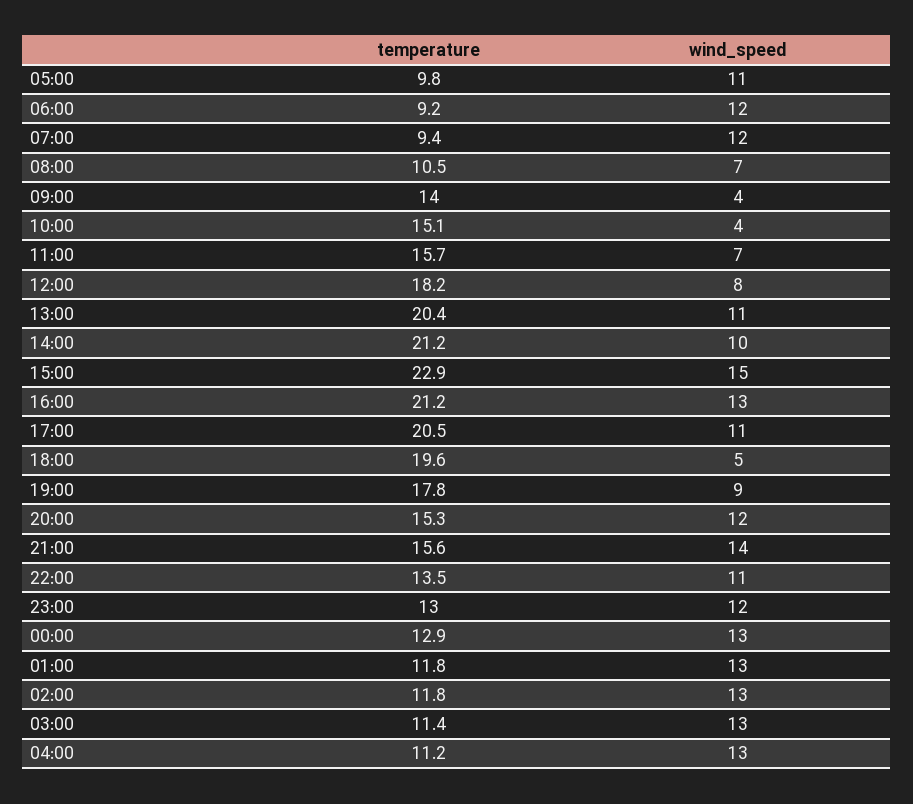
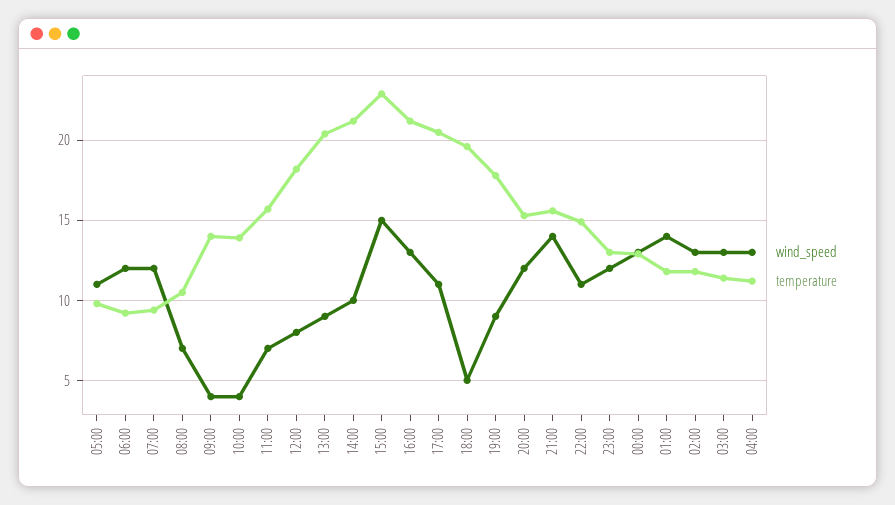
temperature, 10:00: 15.1 -> 14
wind_speed, 13:00: 11 -> 9
temperature, 22:00: 13.5 -> 15
wind_speed, 01:00: 13 -> 14

